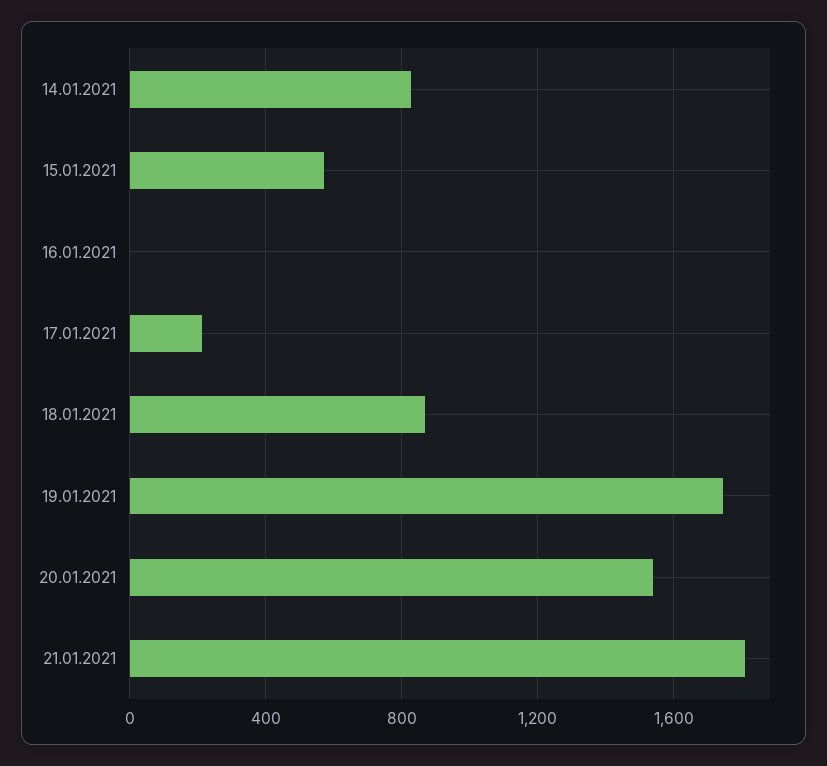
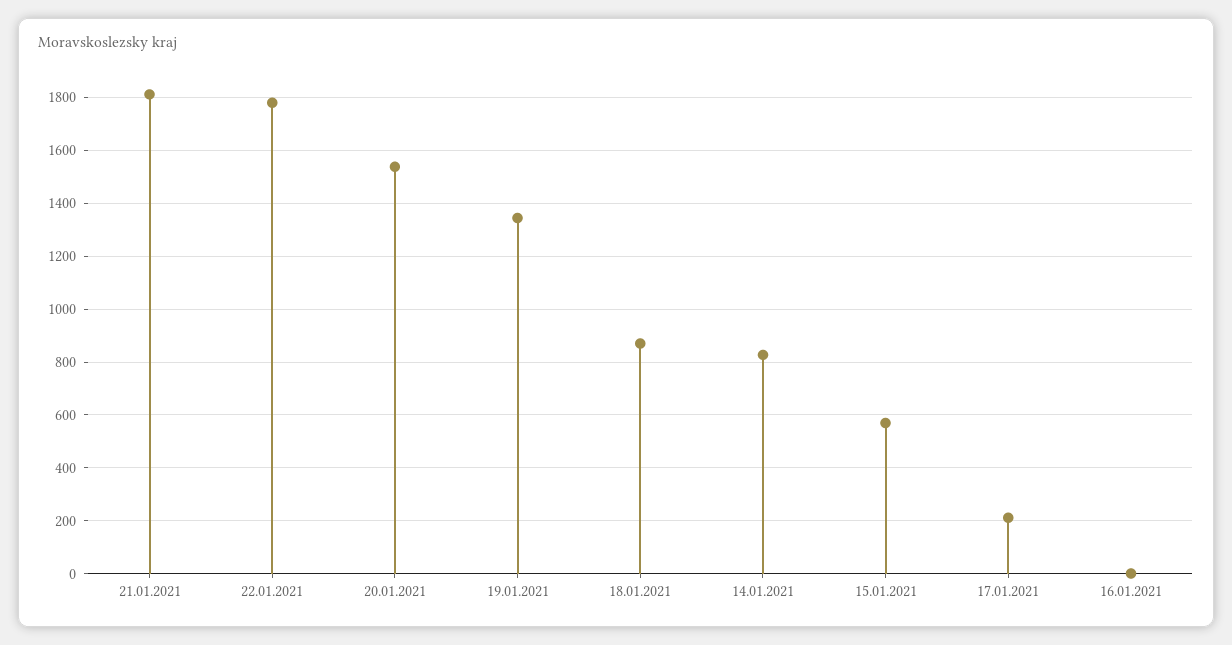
19.01.2021: 1750 -> 1350
22.01.2021: none -> 1775

